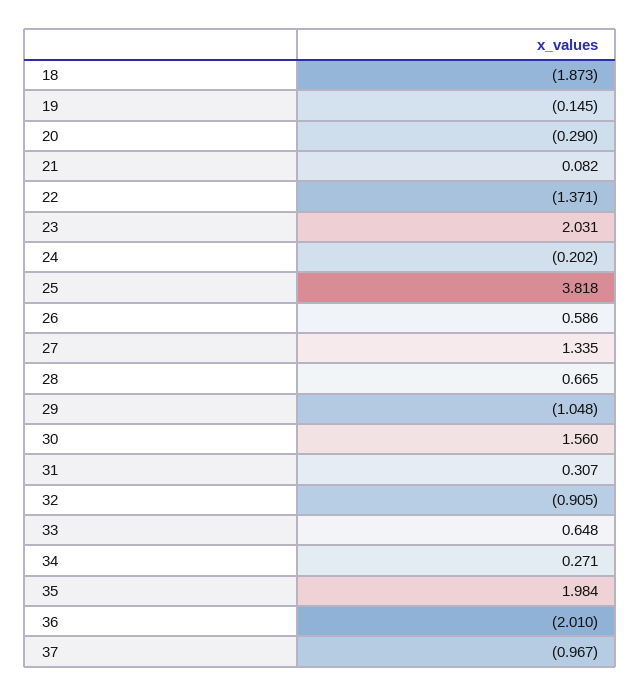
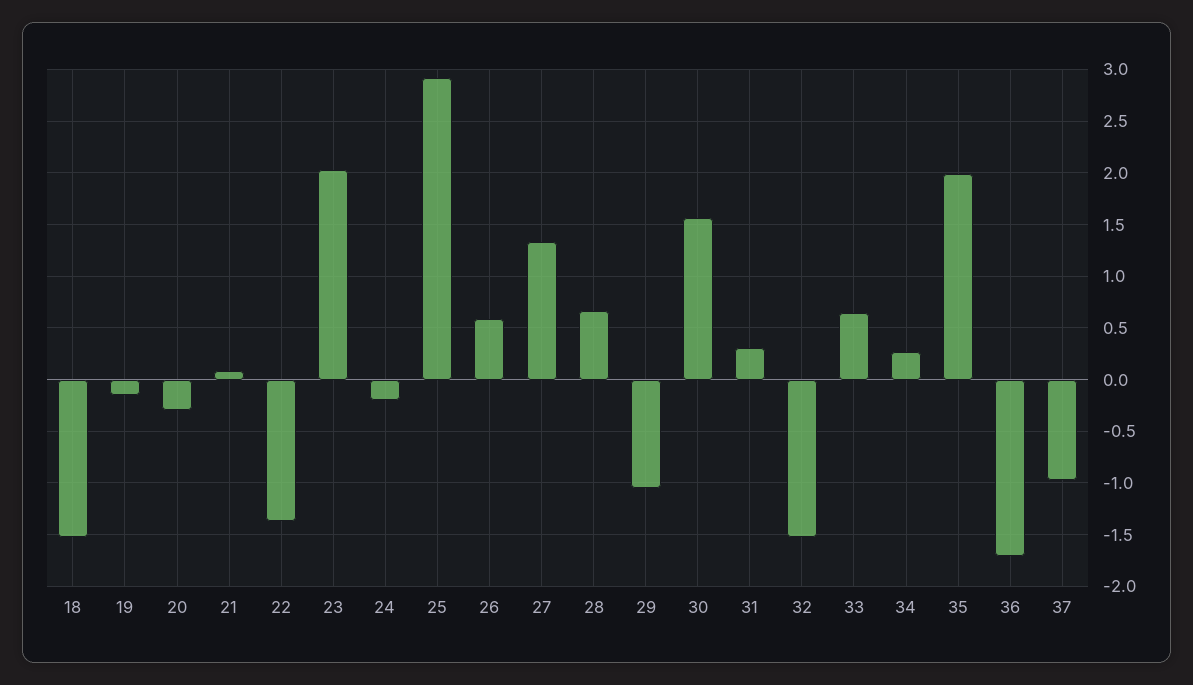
18: -1.873 -> -1.5
25: 3.818 -> 2.9
32: -0.905 -> -1.5
36: -2.01 -> -1.7

